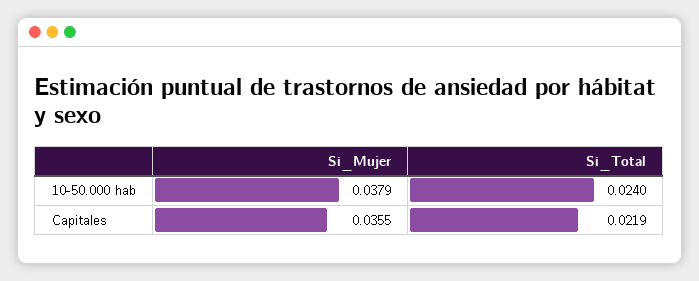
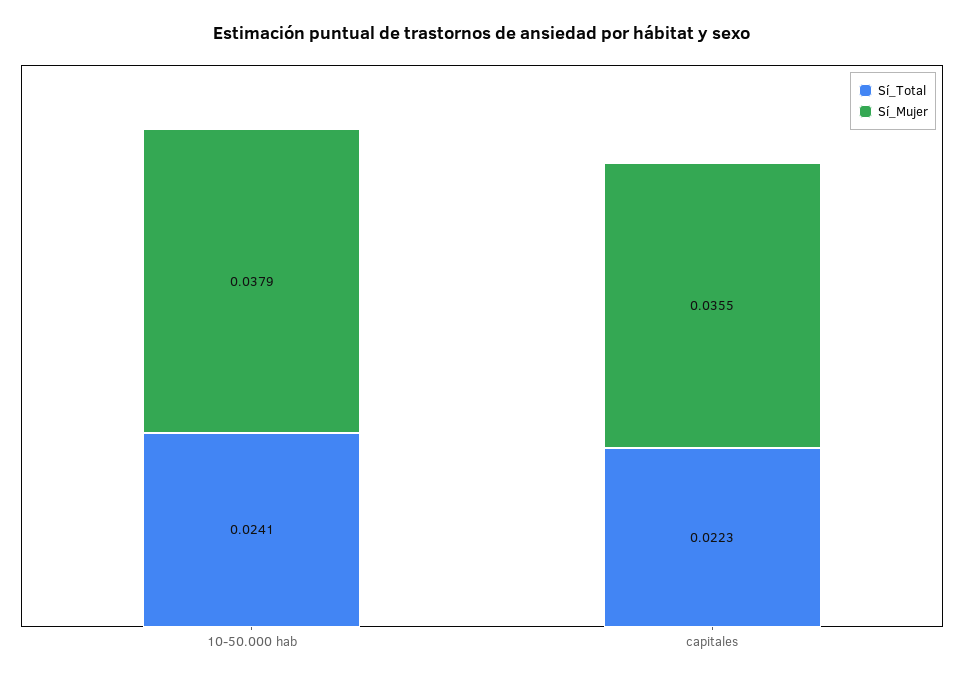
Sí_Total, 10-50.000 hab: 0.024 -> 0.0241
Sí_Total, Capitales: 0.0219 -> 0.0223

